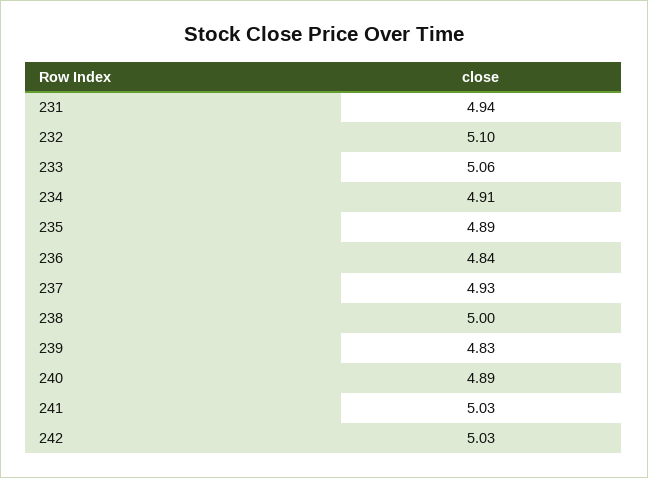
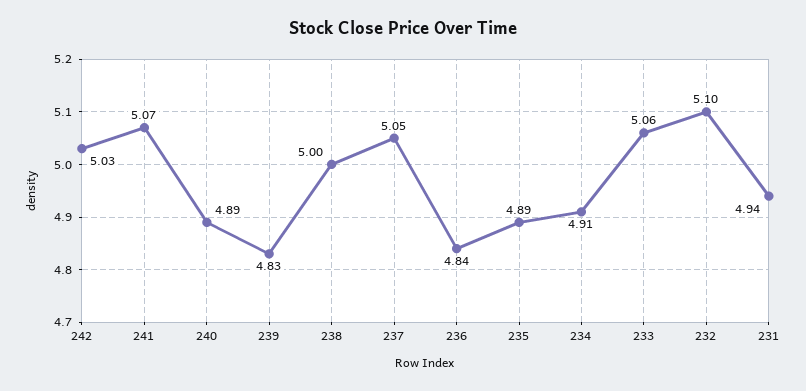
237: 4.93 -> 5.05
241: 5.03 -> 5.07

